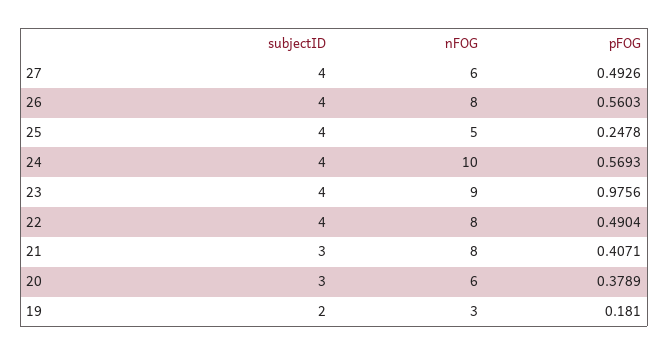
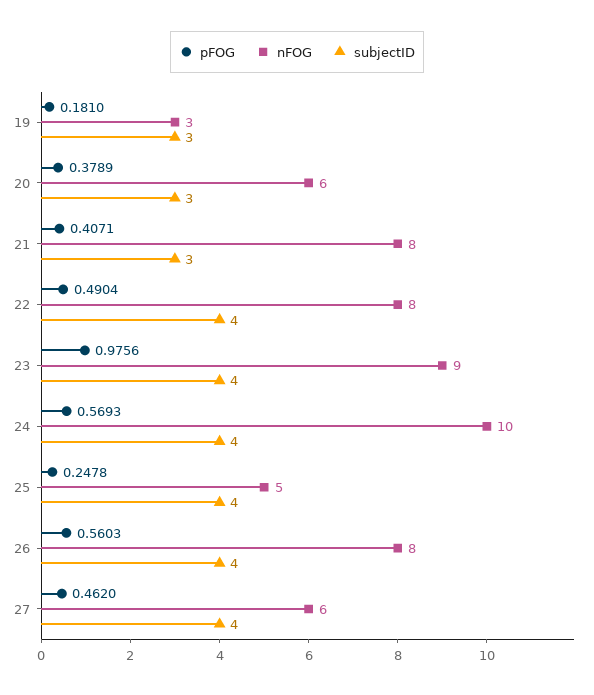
pFOG, 27: 0.4926 -> 0.462
subjectID, 19: 2 -> 3

